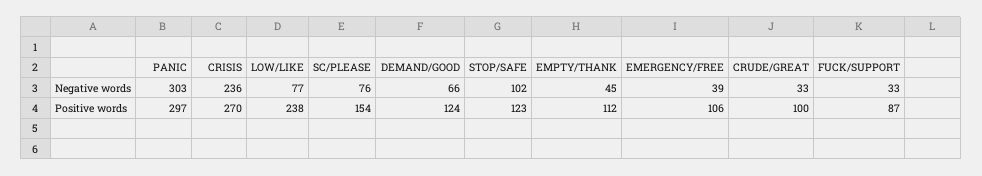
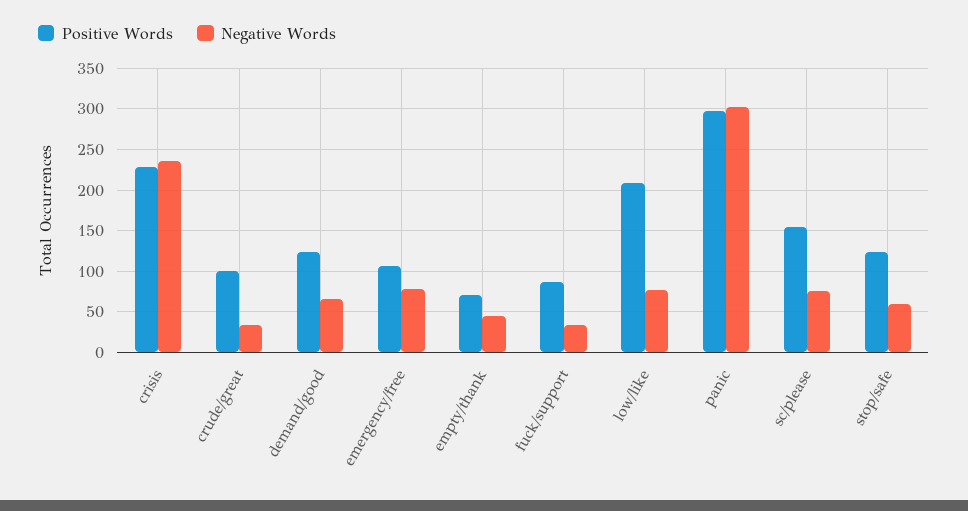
Negative words, STOP/SAFE: 102 -> 60
Negative words, EMERGENCY/FREE: 39 -> 80
Positive words, CRISIS: 270 -> 230
Positive words, LOW/LIKE: 238 -> 210
Positive words, EMPTY/THANK: 112 -> 70

